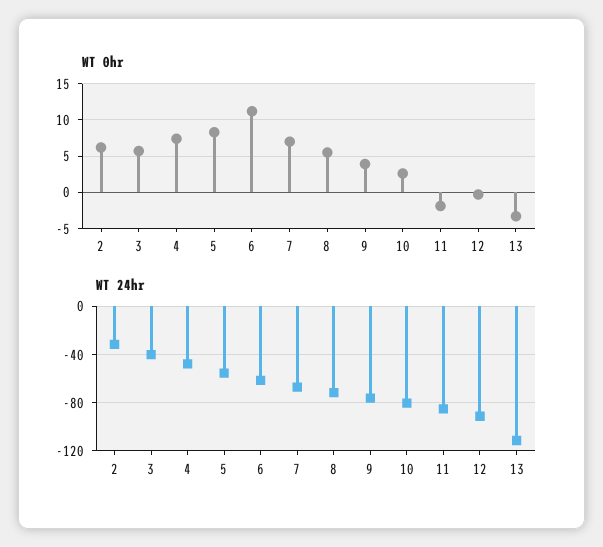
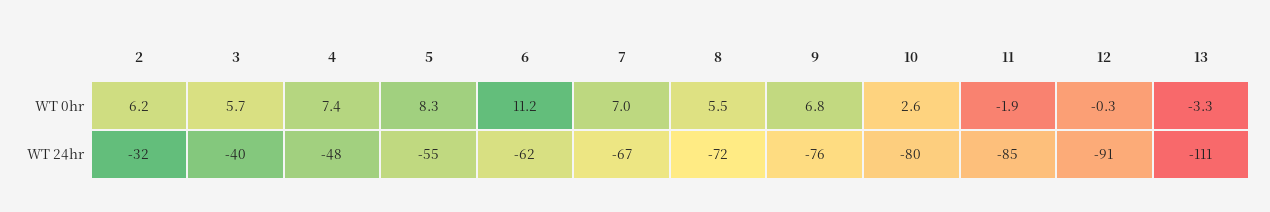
WT 0hr, 9: 4 -> 6.8

